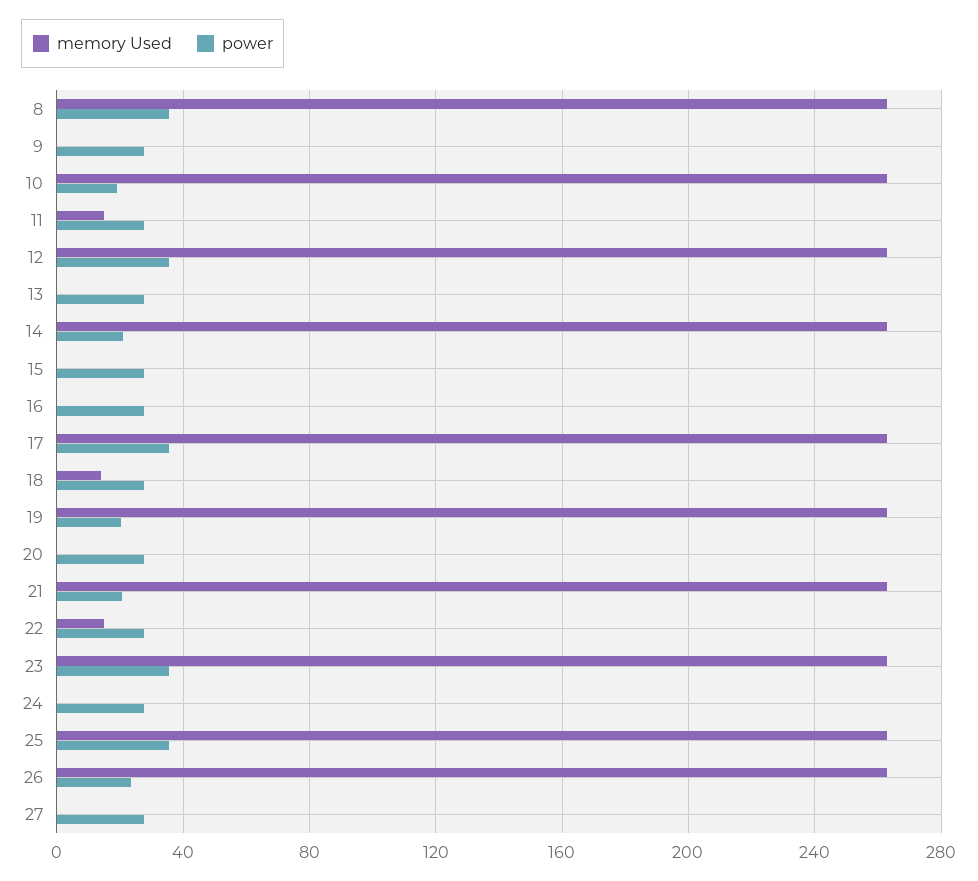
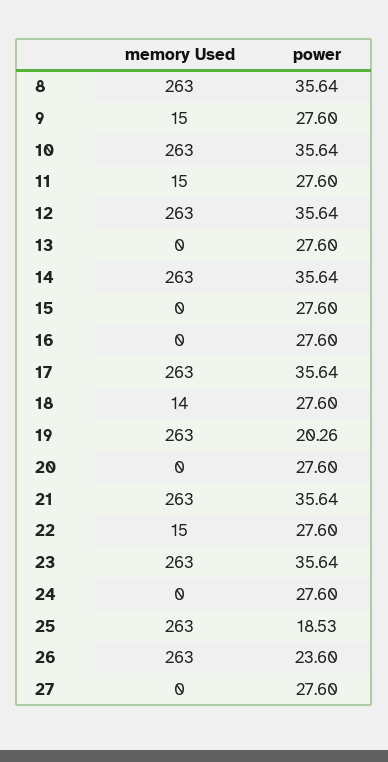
memory Used, 9: 0 -> 15
power, 10: 20 -> 35.64
power, 14: 20 -> 35.64
power, 21: 20 -> 35.64
power, 25: 35 -> 18.53

